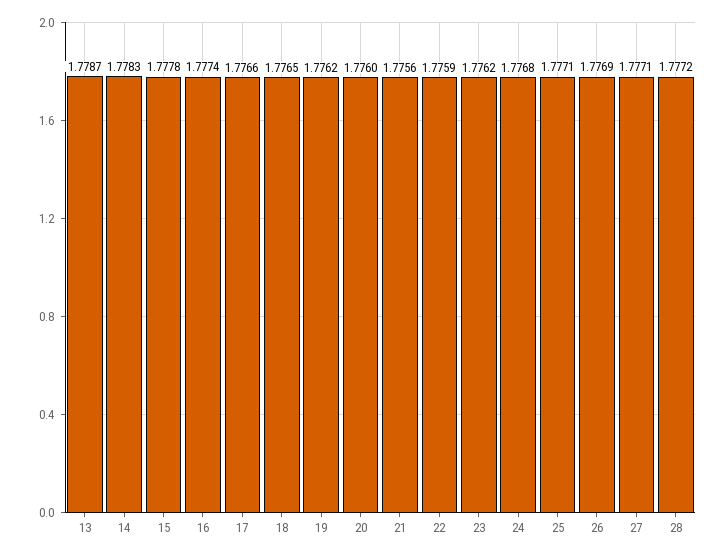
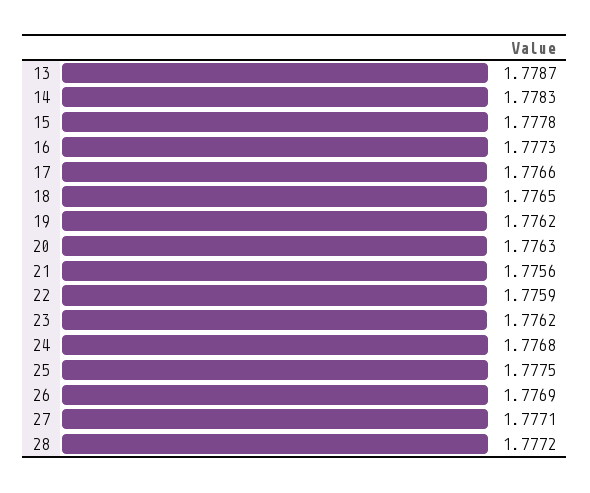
16: 1.7774 -> 1.7773
20: 1.776 -> 1.7763
25: 1.7771 -> 1.7775

